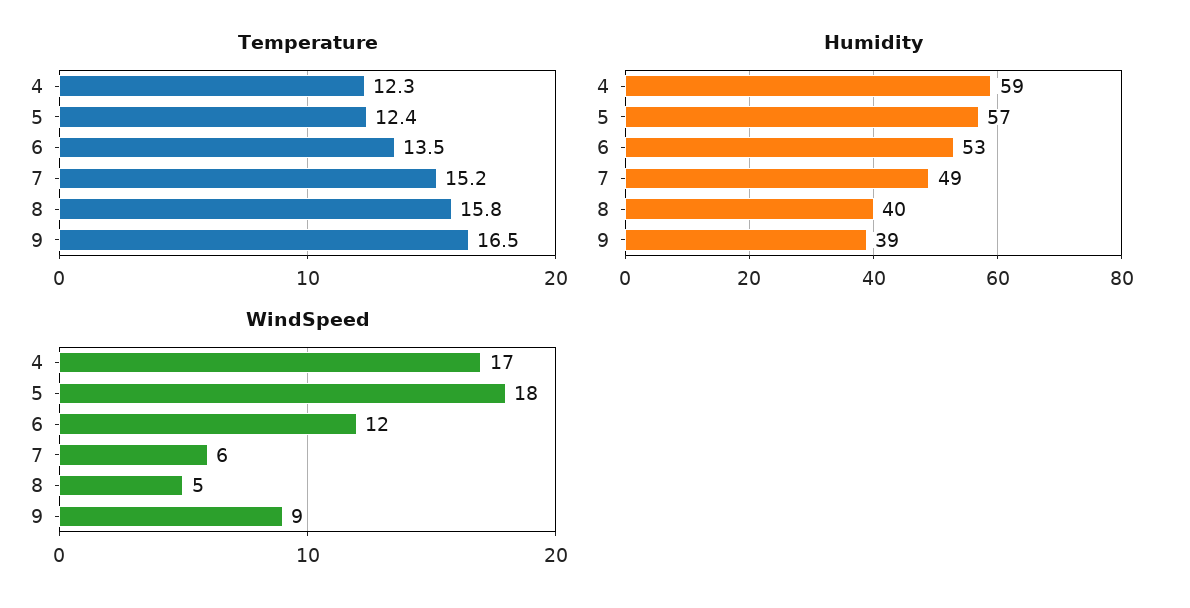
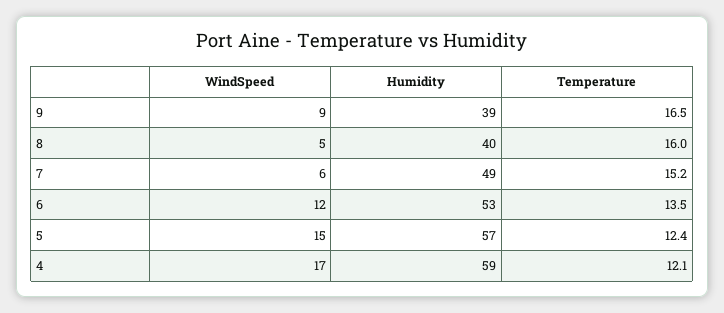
Temperature, 4: 12.3 -> 12.1
Temperature, 8: 15.8 -> 16
WindSpeed, 5: 18 -> 15

